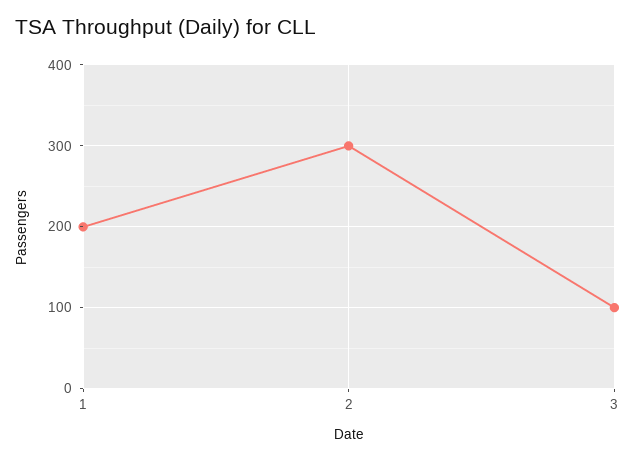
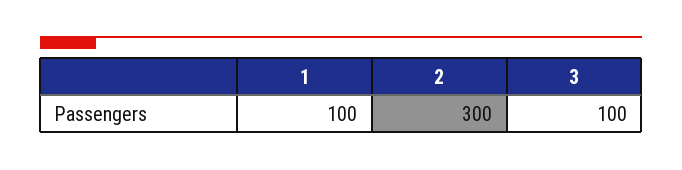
1: 200 -> 100

